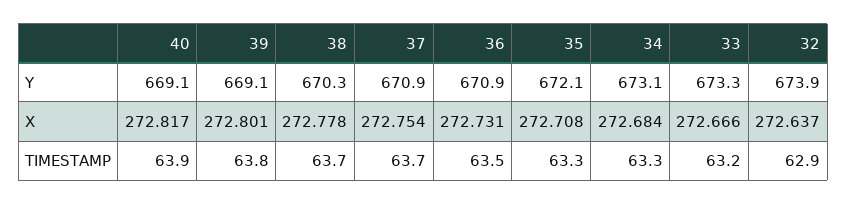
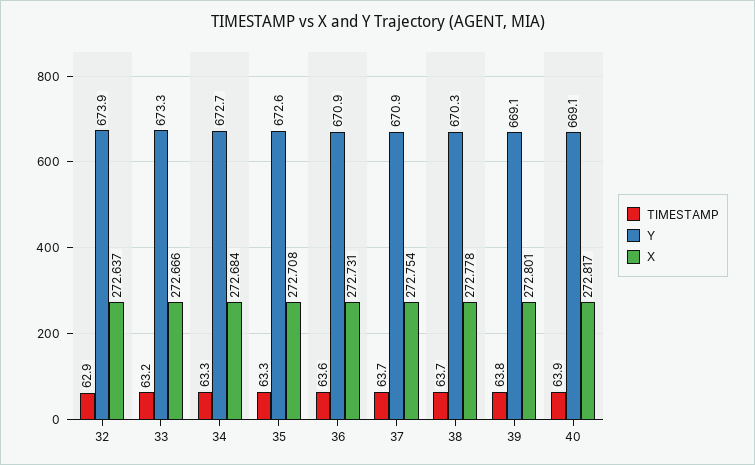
Y, 35: 672.1 -> 672.6
Y, 34: 673.1 -> 672.7
TIMESTAMP, 36: 63.5 -> 63.6

